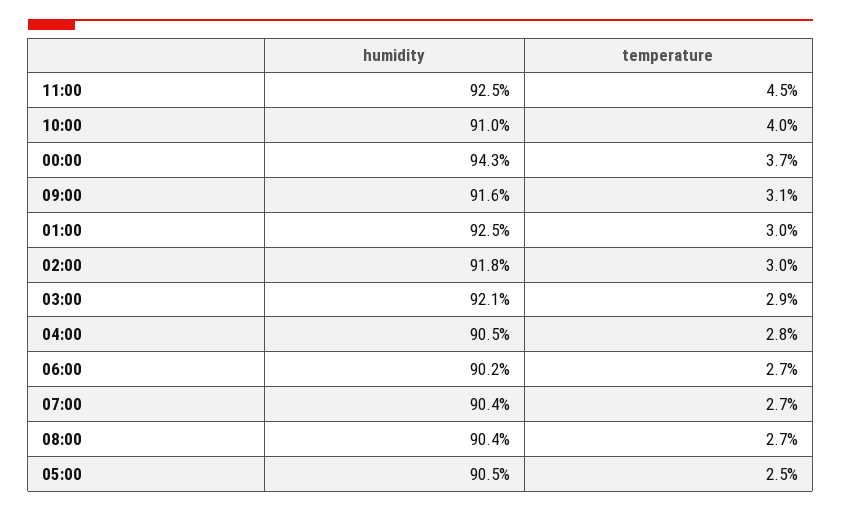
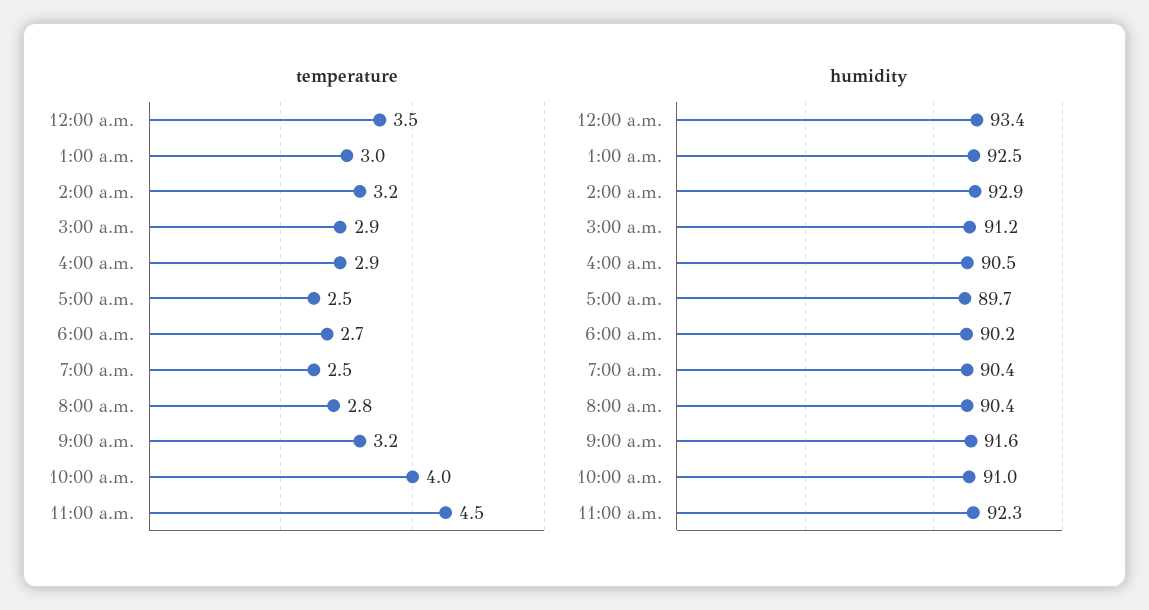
humidity, 11:00: 92.5 -> 92.3
humidity, 00:00: 94.3 -> 93.4
temperature, 00:00: 3.7 -> 3.5
temperature, 09:00: 3.1 -> 3.2
humidity, 02:00: 91.8 -> 92.9
temperature, 02:00: 3 -> 3.2
humidity, 03:00: 92.1 -> 91.2
temperature, 04:00: 2.8 -> 2.9
temperature, 07:00: 2.7 -> 2.5
temperature, 08:00: 2.7 -> 2.8
humidity, 05:00: 90.5 -> 89.7

